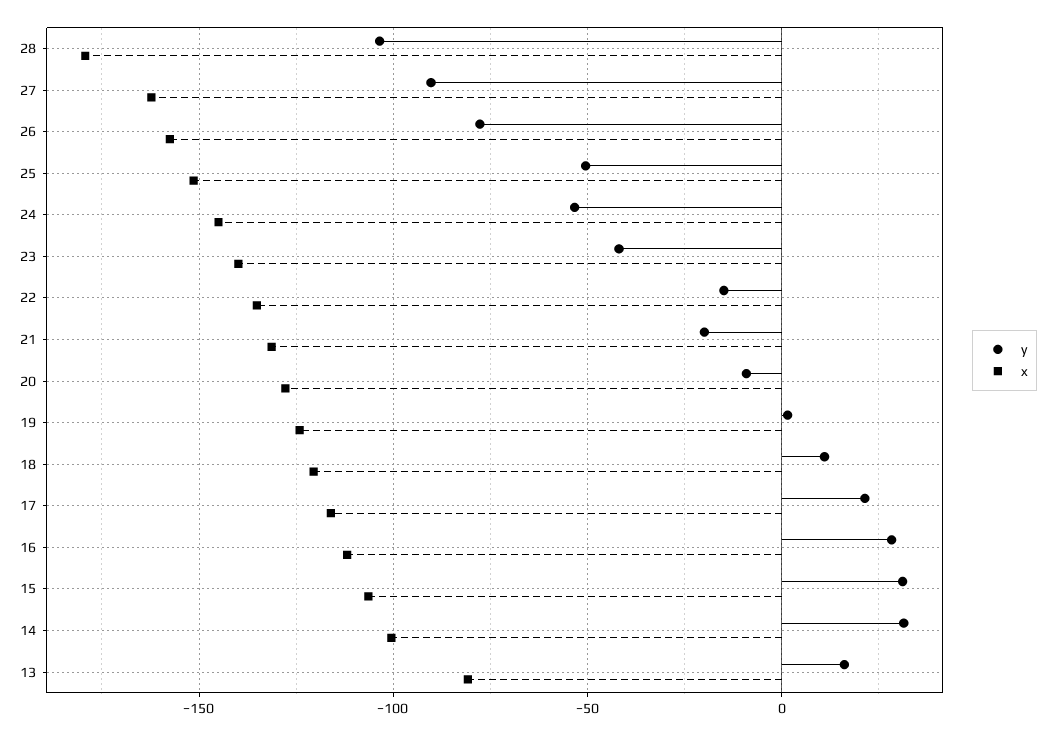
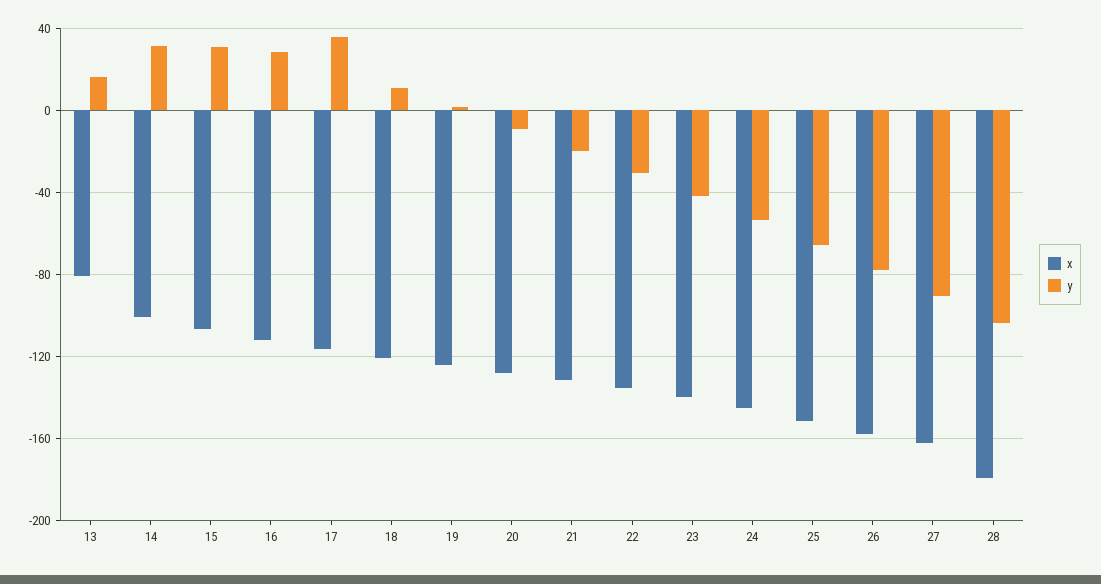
y, 25: -50 -> -65
y, 22: -15 -> -30
y, 17: 20 -> 35

